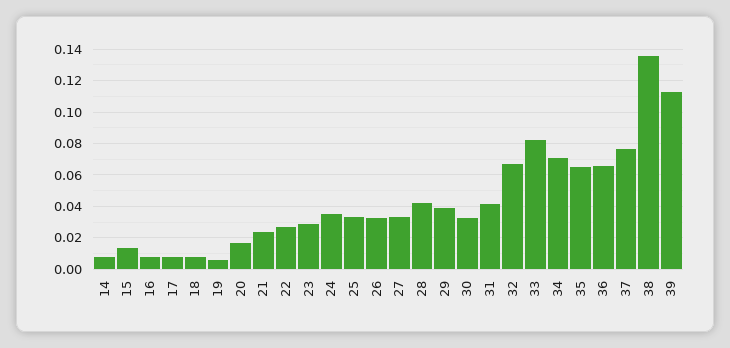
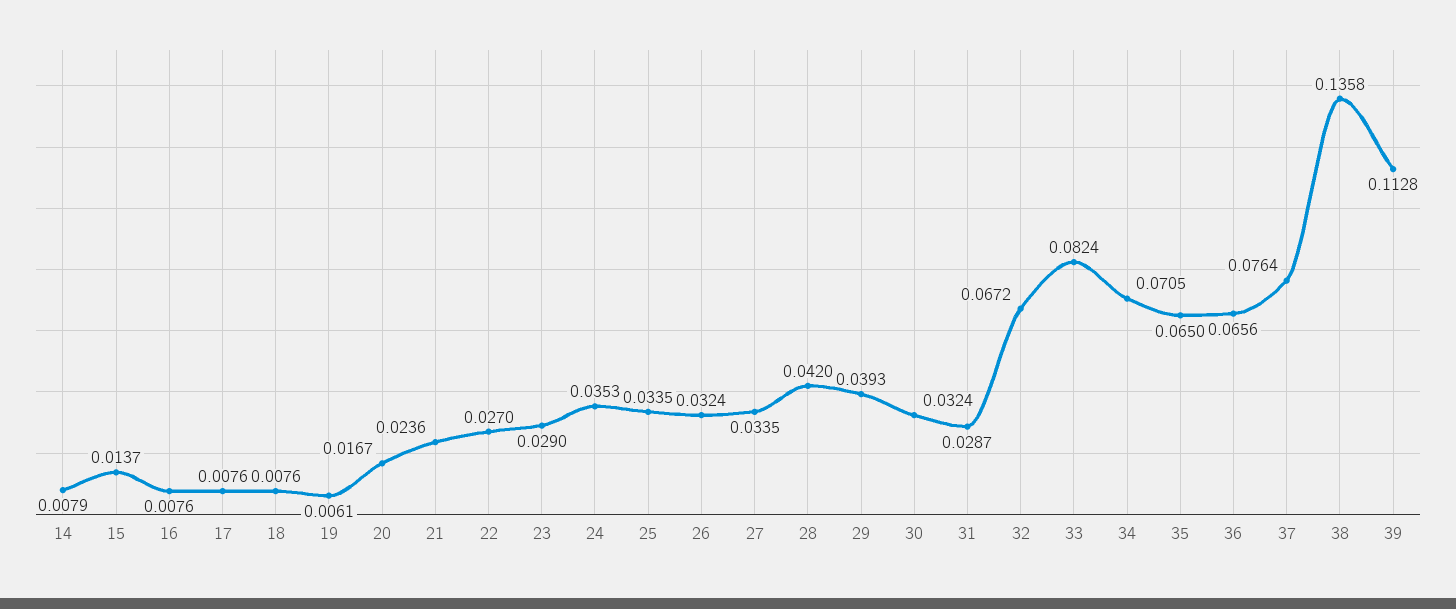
31: 0.04 -> 0.0287

